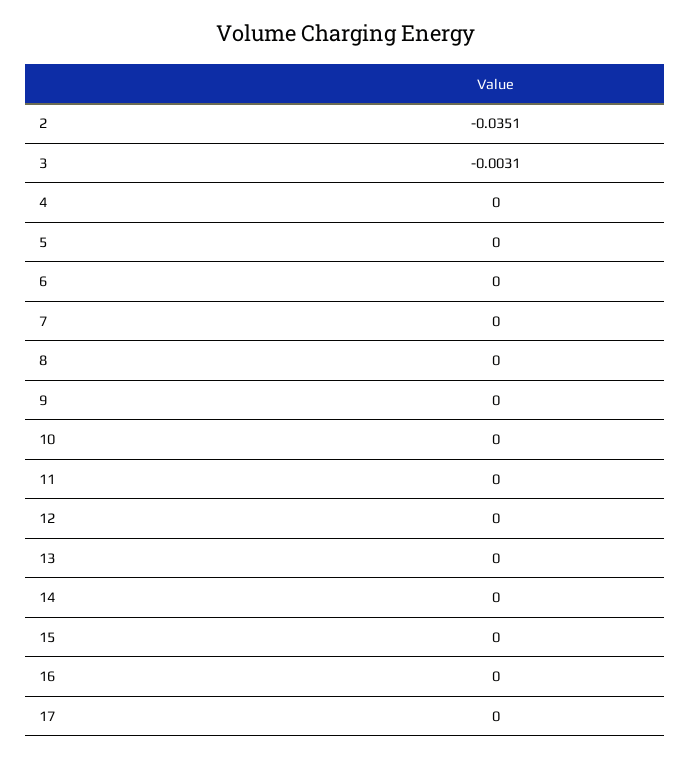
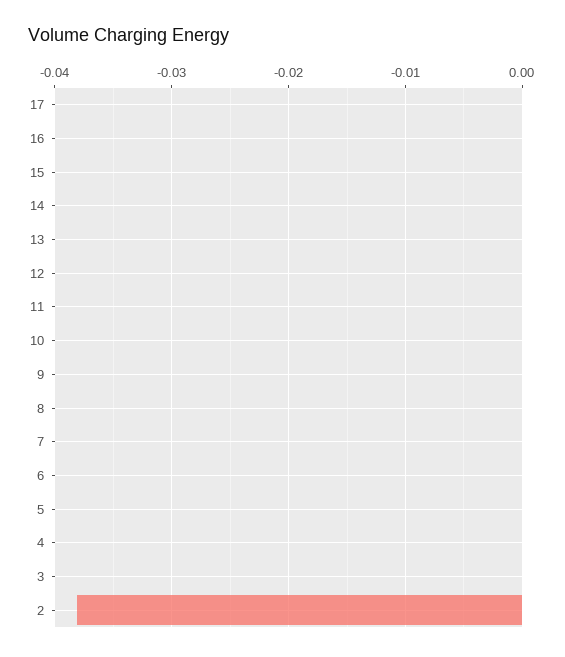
2: -0.0351 -> -0.038
3: -0.0031 -> 0

